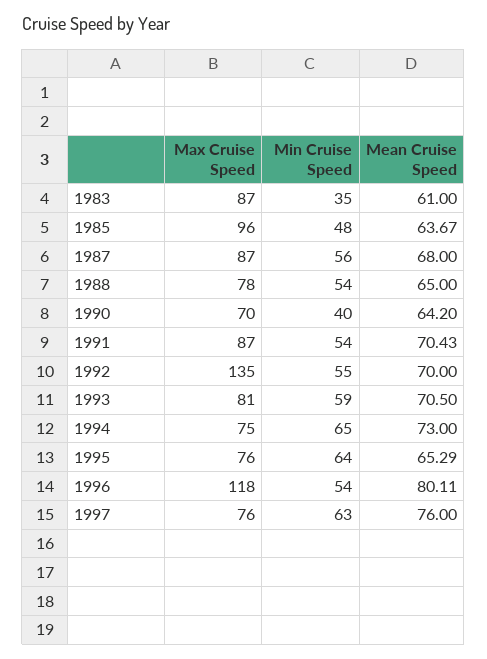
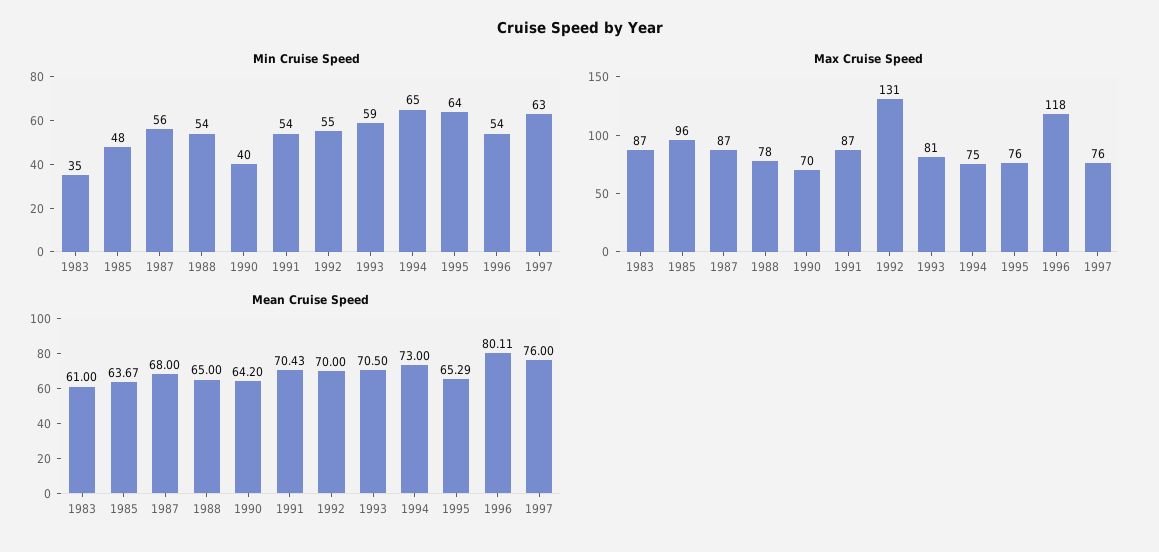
Max Cruise Speed, 1992: 135 -> 131

